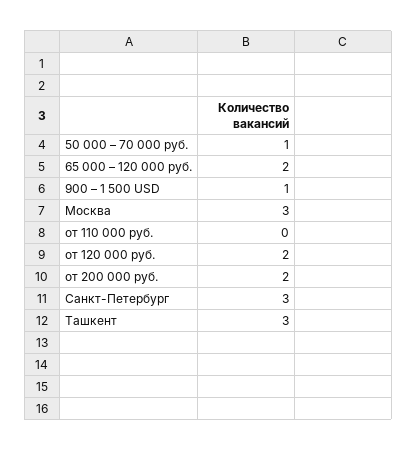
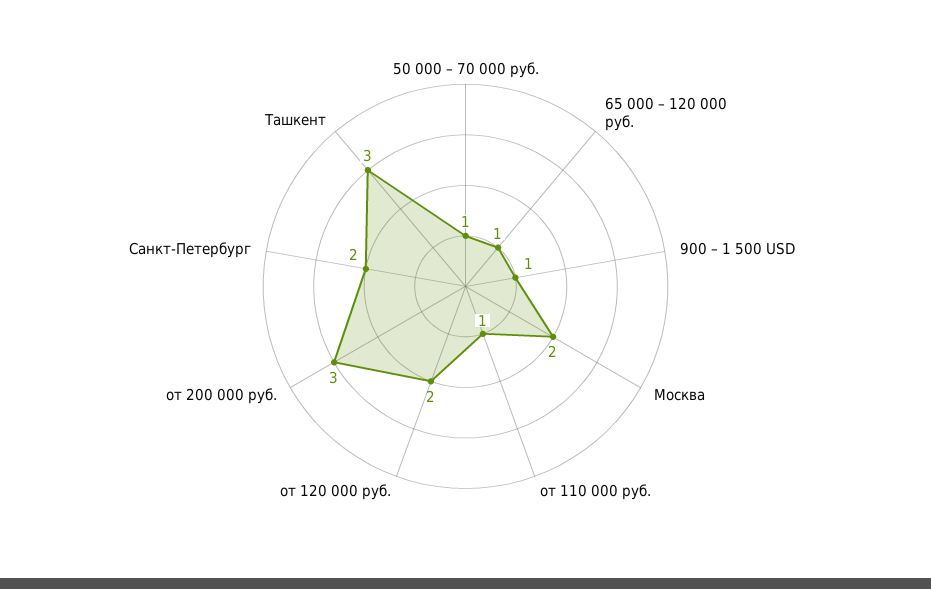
65 000 – 120 000 руб.: 2 -> 1
Москва: 3 -> 2
от 110 000 руб.: 0 -> 1
от 200 000 руб.: 2 -> 3
Санкт-Петербург: 3 -> 2

